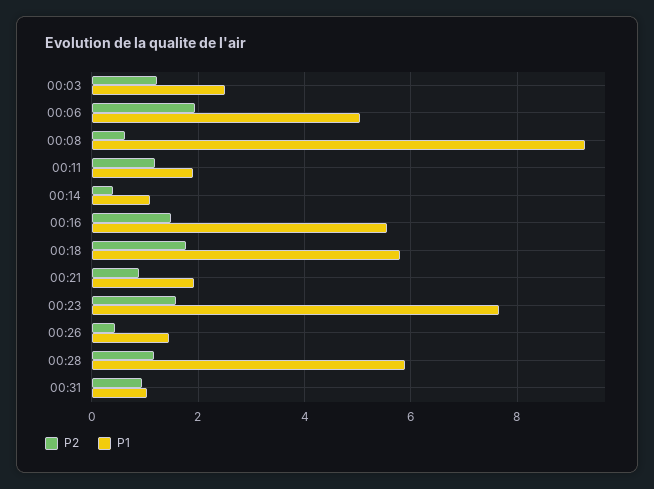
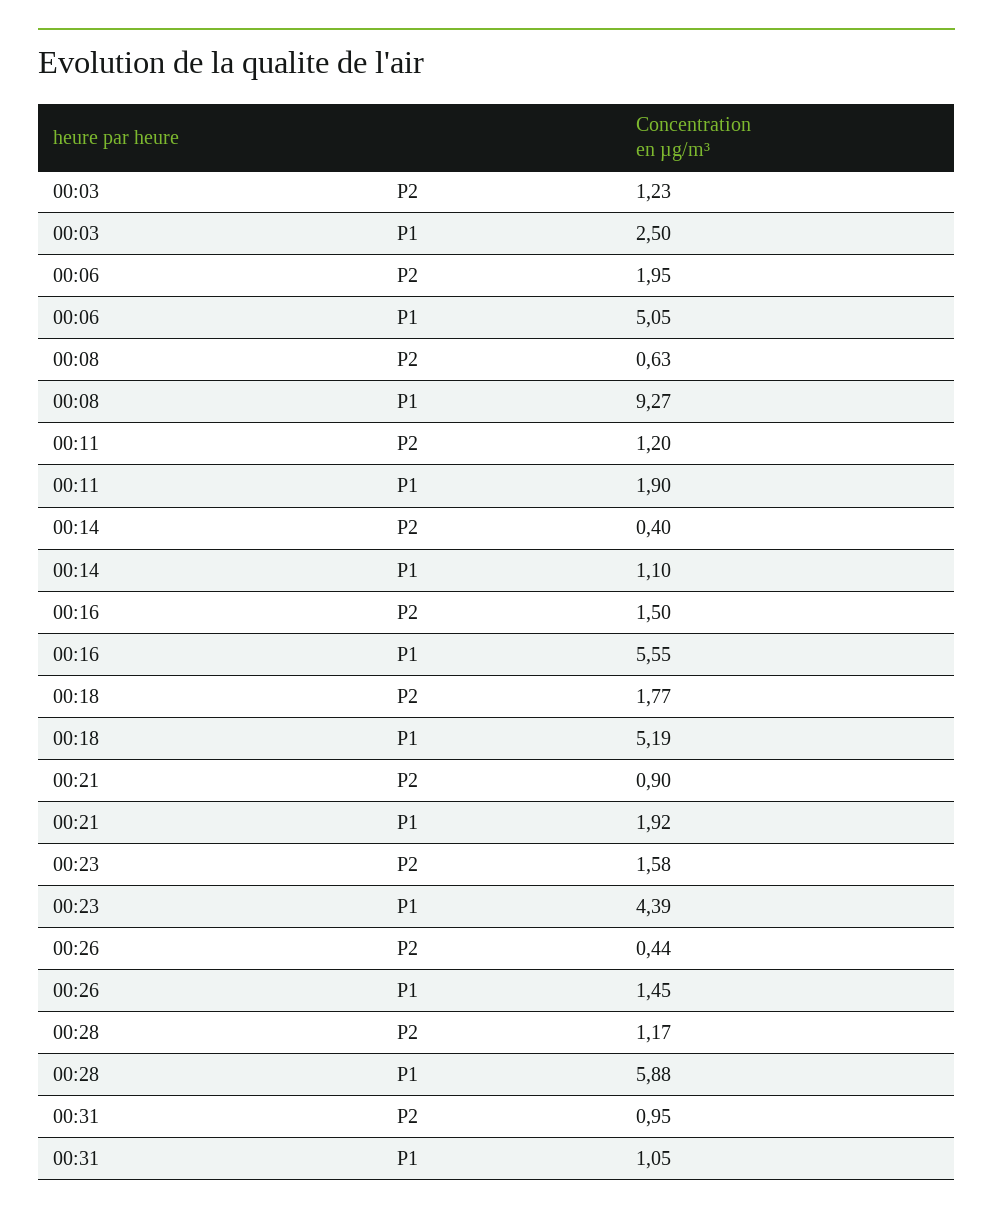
P1, 00:18: 5.8 -> 5.19
P1, 00:23: 7.6 -> 4.39

